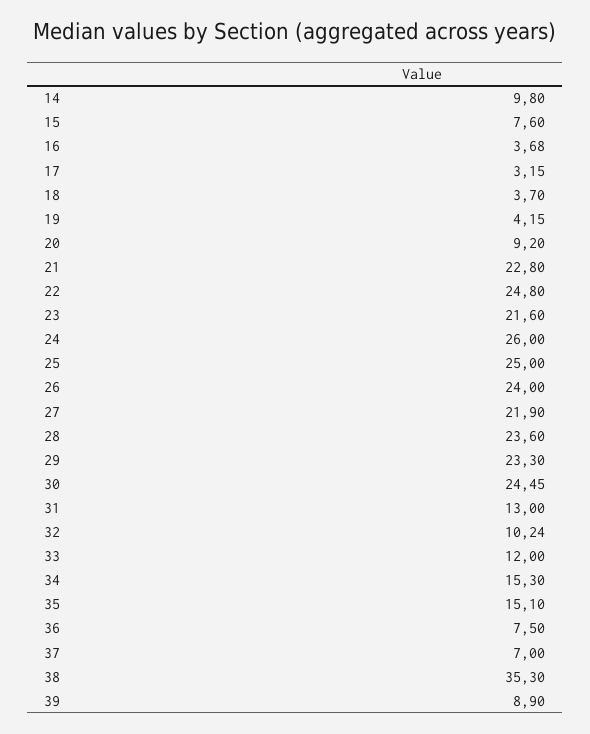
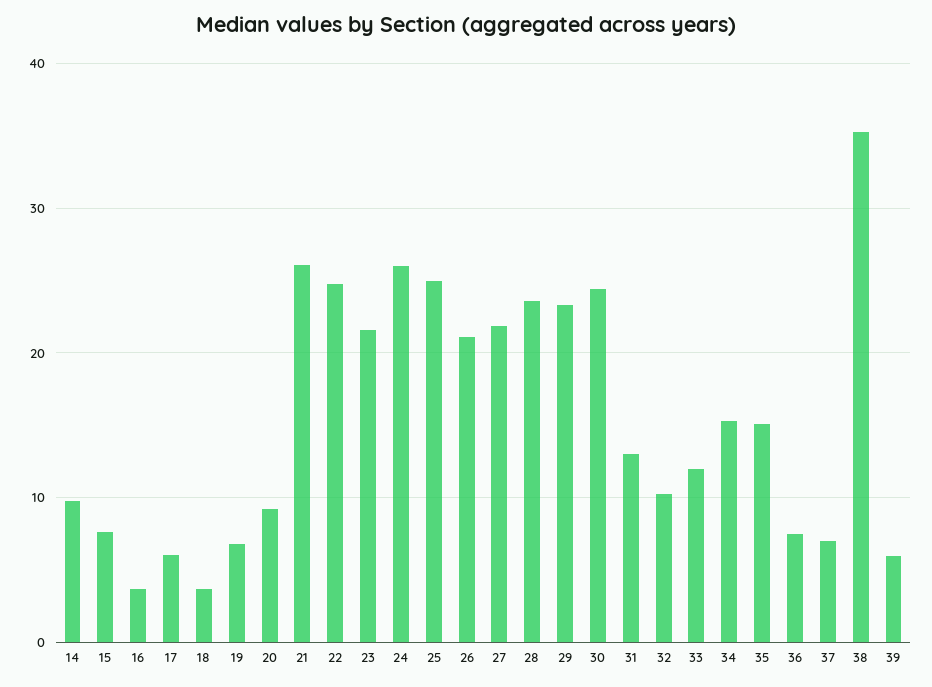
17: 3.15 -> 6
19: 4.15 -> 7
21: 22.8 -> 26
26: 24 -> 21
39: 8.9 -> 6

